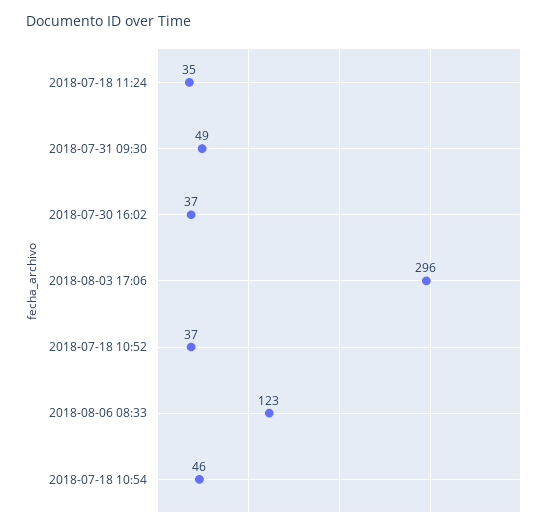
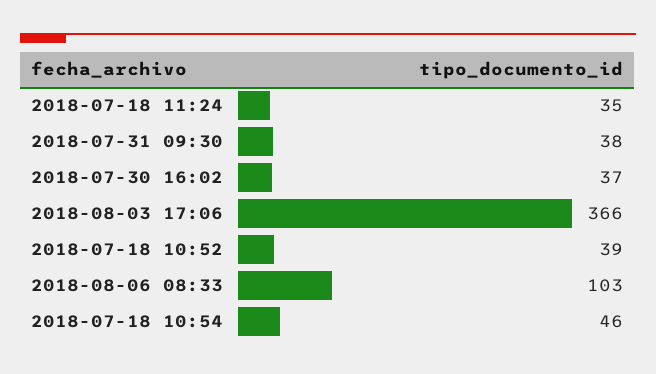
2018-07-31 09:30: 49 -> 38
2018-08-03 17:06: 296 -> 366
2018-07-18 10:52: 37 -> 39
2018-08-06 08:33: 123 -> 103

